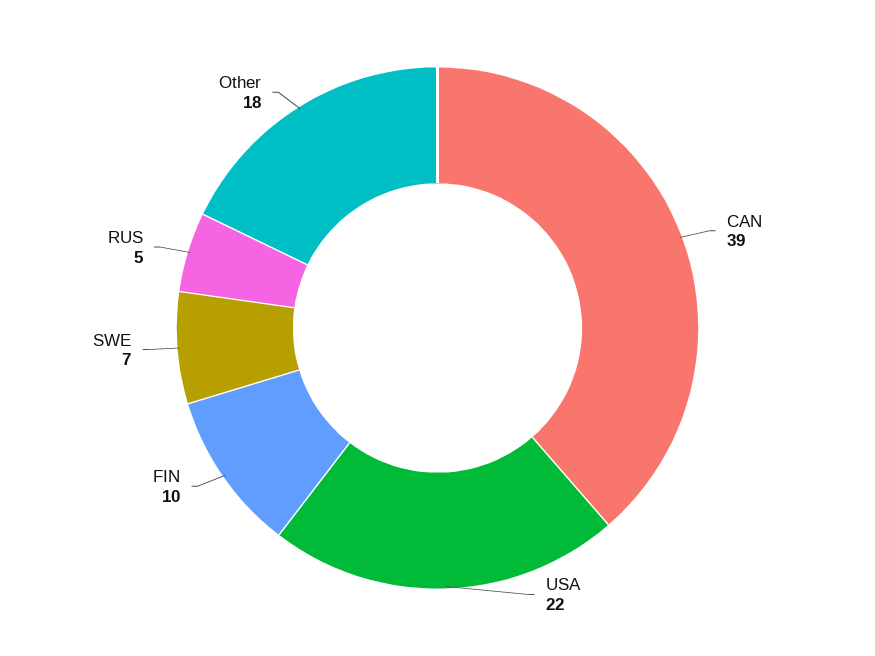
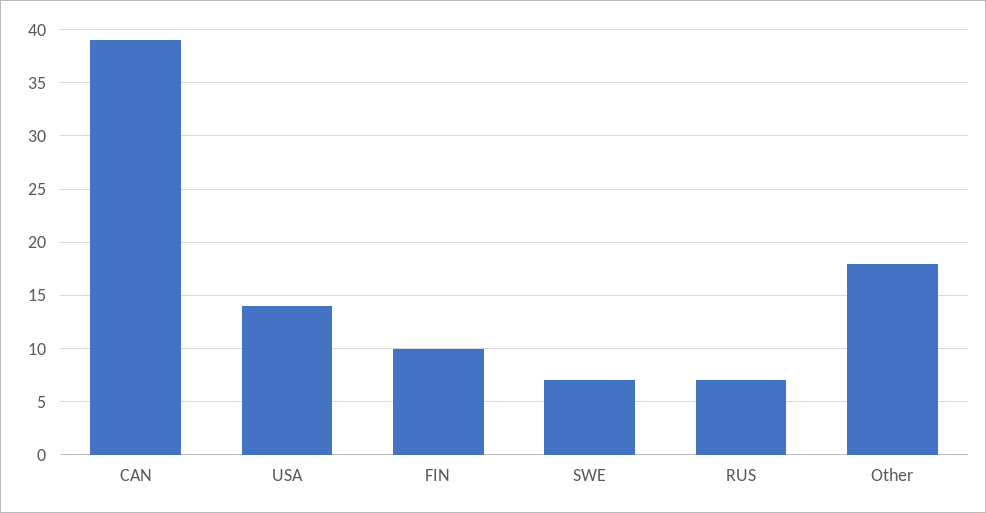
USA: 22 -> 14
RUS: 5 -> 7

